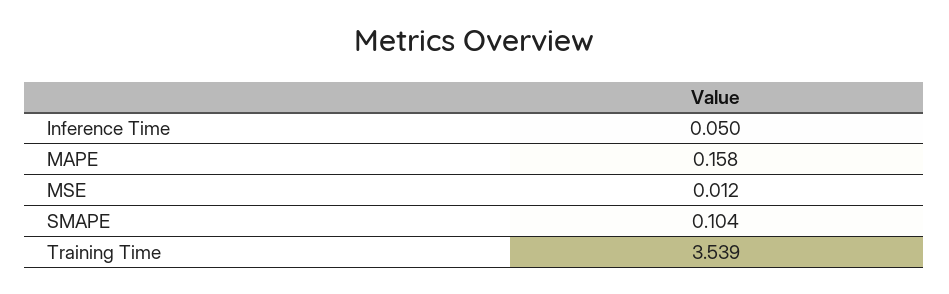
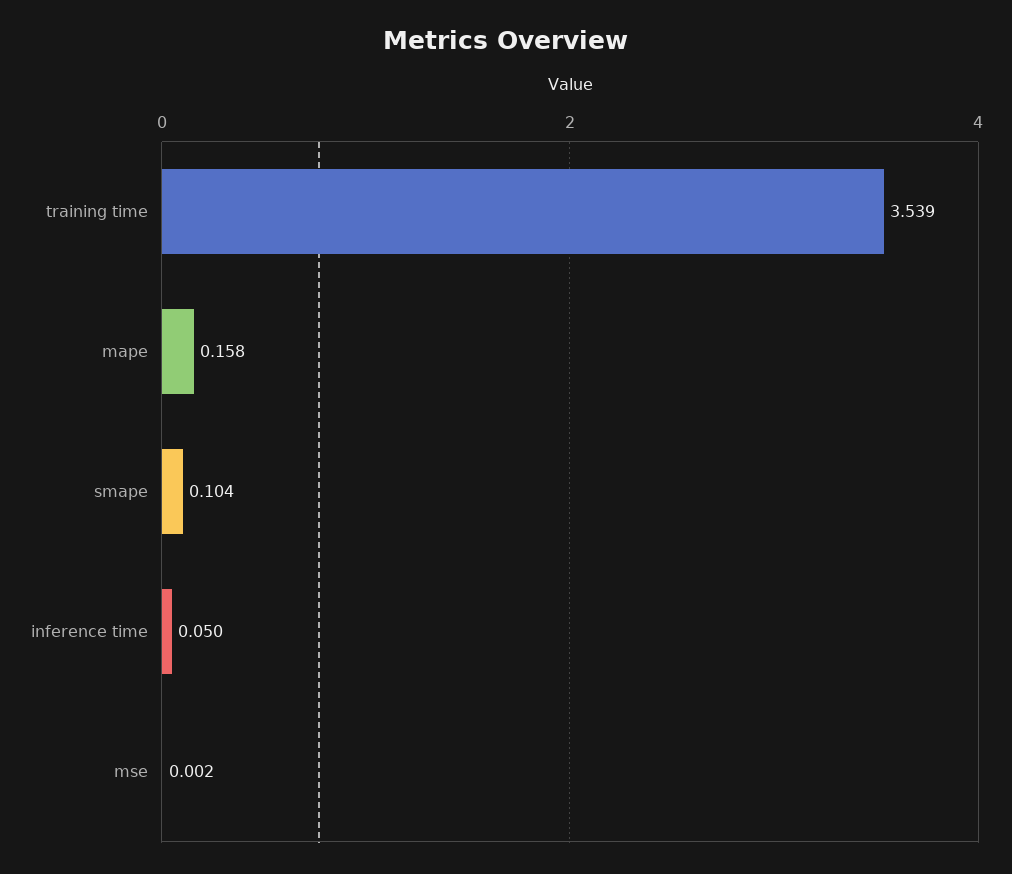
MSE: 0.012 -> 0.002

